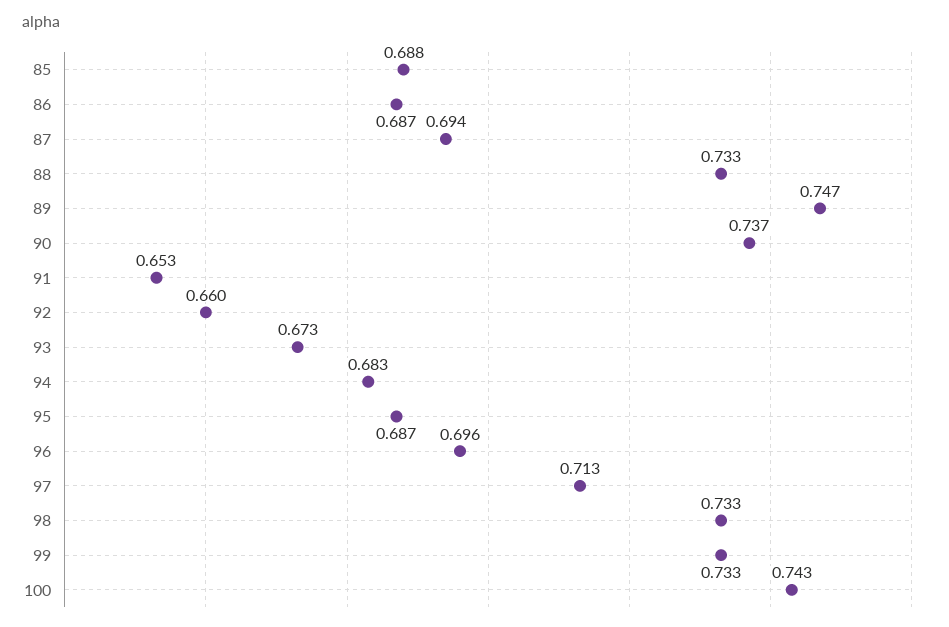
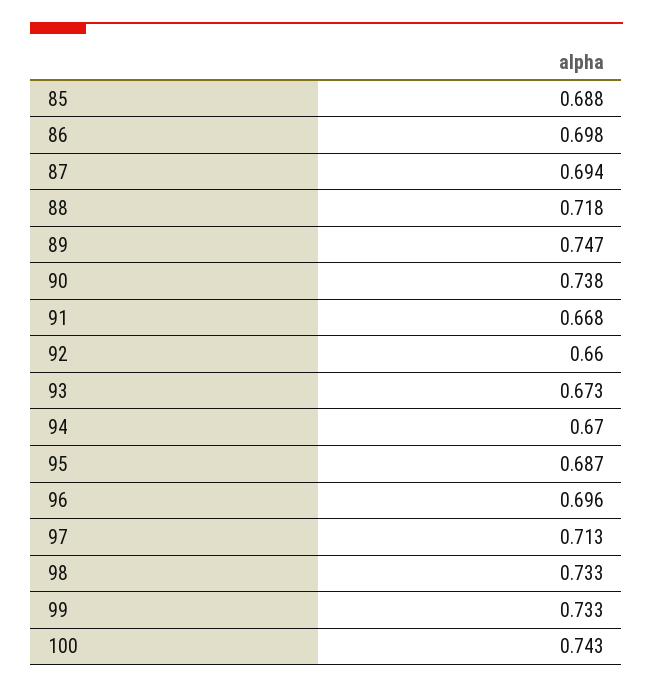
86: 0.687 -> 0.698
88: 0.733 -> 0.718
90: 0.737 -> 0.738
91: 0.653 -> 0.668
94: 0.683 -> 0.67

